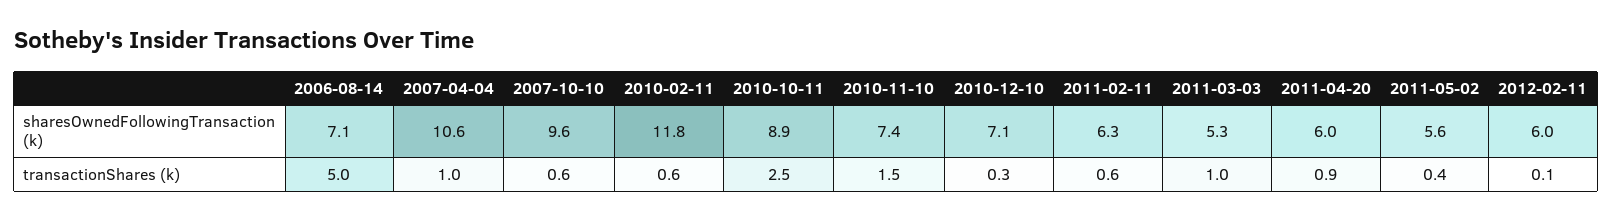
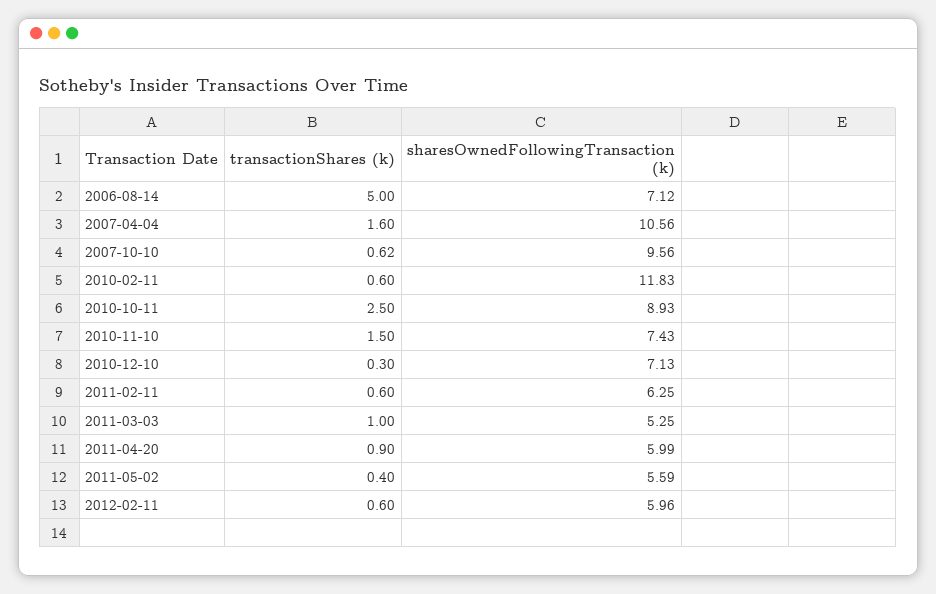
2007-04-04, transactionShares (k): 1 -> 1.6
2012-02-11, transactionShares (k): 0.1 -> 0.6

